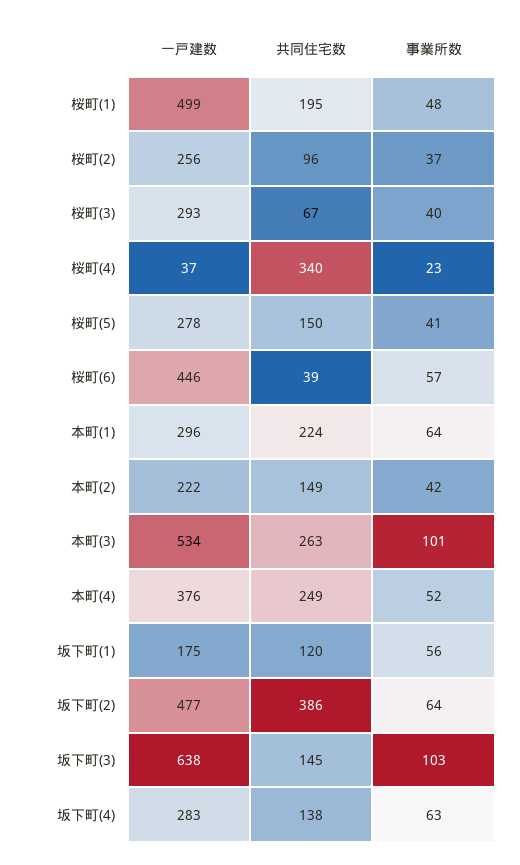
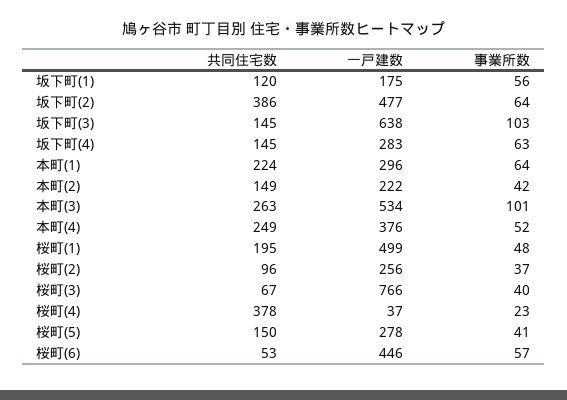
一戸建数, 桜町(3): 293 -> 766
共同住宅数, 桜町(4): 340 -> 378
共同住宅数, 桜町(6): 39 -> 53
共同住宅数, 坂下町(4): 138 -> 145

